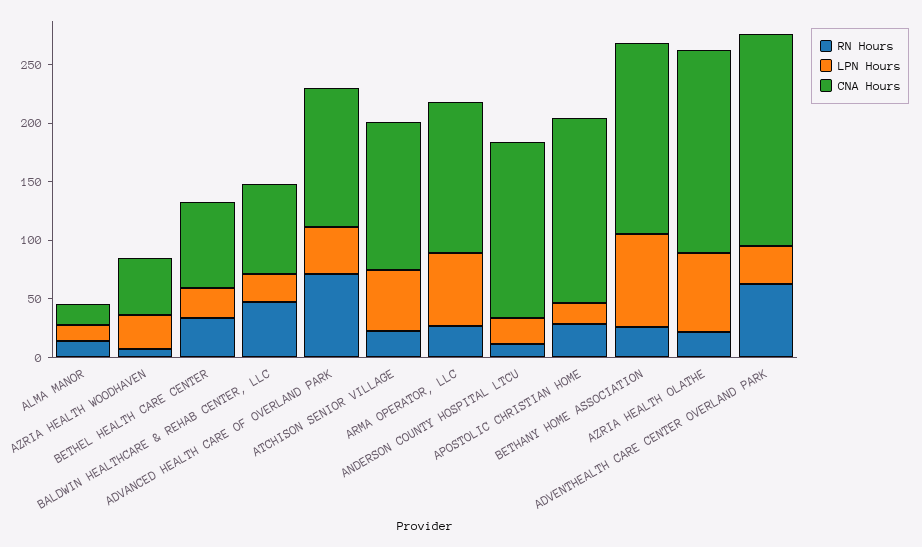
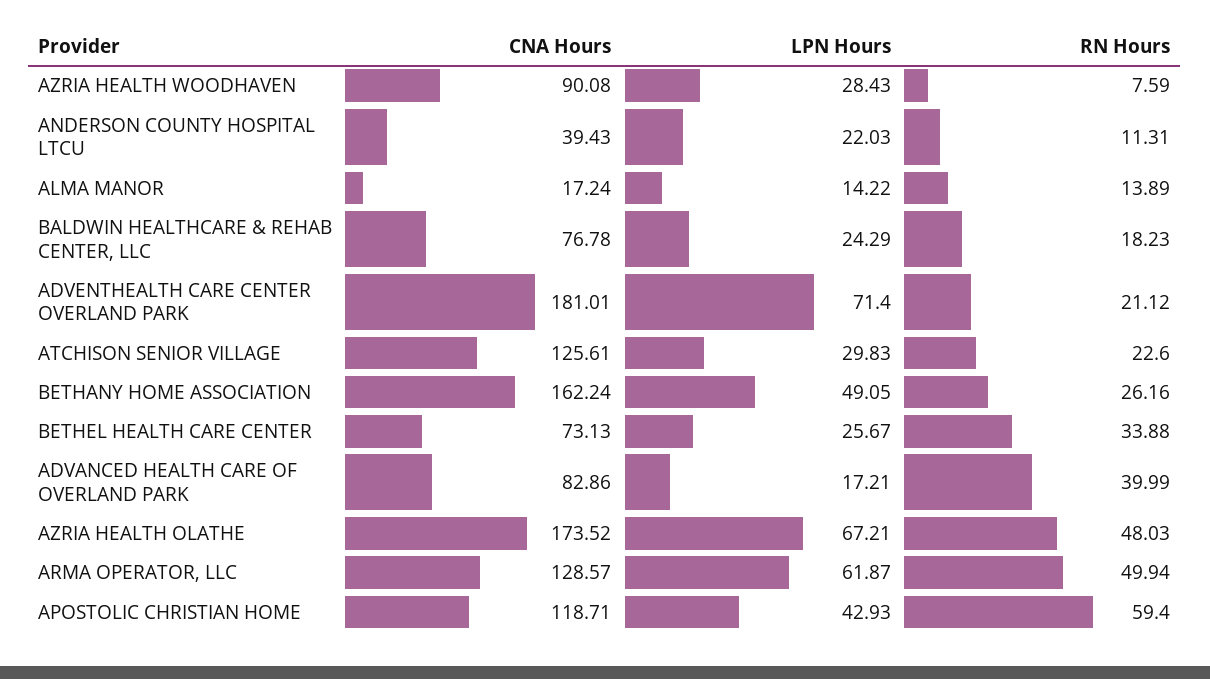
CNA Hours, AZRIA HEALTH WOODHAVEN: 50 -> 90.08
RN Hours, BALDWIN HEALTHCARE & REHAB CENTER, LLC: 50 -> 18.23
RN Hours, ADVANCED HEALTH CARE OF OVERLAND PARK: 70 -> 39.99
LPN Hours, ADVANCED HEALTH CARE OF OVERLAND PARK: 40 -> 17.21
CNA Hours, ADVANCED HEALTH CARE OF OVERLAND PARK: 120 -> 82.86
LPN Hours, ATCHISON SENIOR VILLAGE: 50 -> 29.83
RN Hours, ARMA OPERATOR, LLC: 30 -> 49.94
CNA Hours, ANDERSON COUNTY HOSPITAL LTCU: 150 -> 39.43
RN Hours, APOSTOLIC CHRISTIAN HOME: 30 -> 59.4
LPN Hours, APOSTOLIC CHRISTIAN HOME: 20 -> 42.93
CNA Hours, APOSTOLIC CHRISTIAN HOME: 160 -> 118.71
LPN Hours, BETHANY HOME ASSOCIATION: 80 -> 49.05
RN Hours, AZRIA HEALTH OLATHE: 20 -> 48.03
RN Hours, ADVENTHEALTH CARE CENTER OVERLAND PARK: 60 -> 21.12
LPN Hours, ADVENTHEALTH CARE CENTER OVERLAND PARK: 30 -> 71.4

